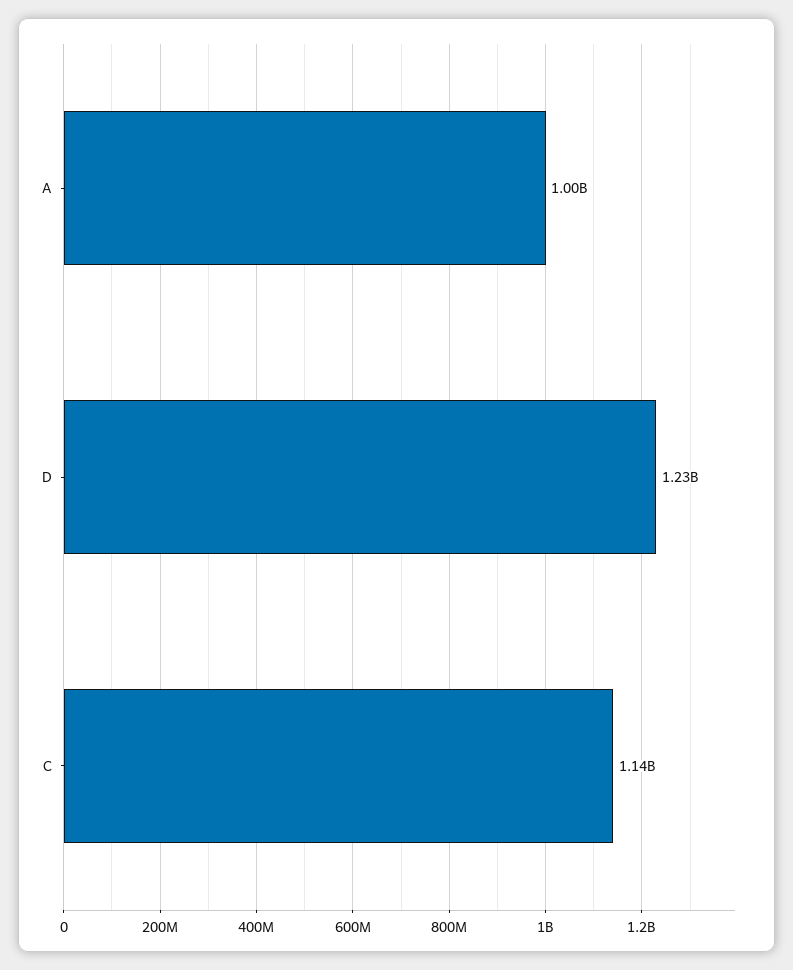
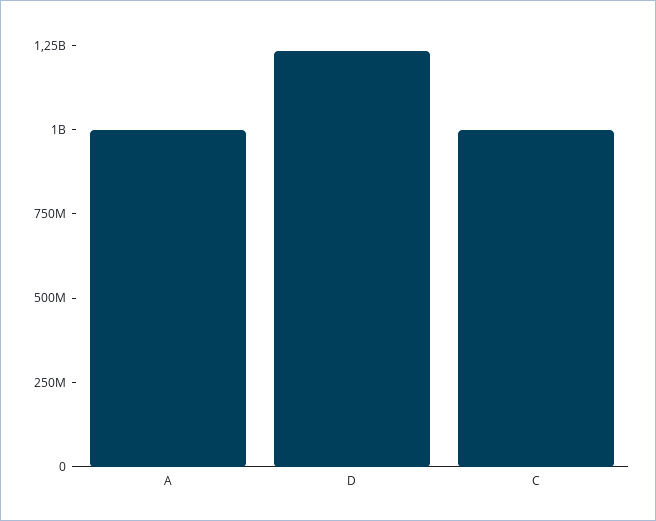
C: 1140000000 -> 1000000000

